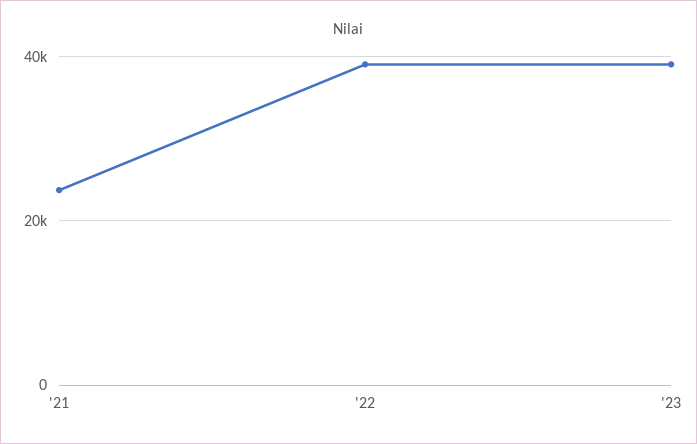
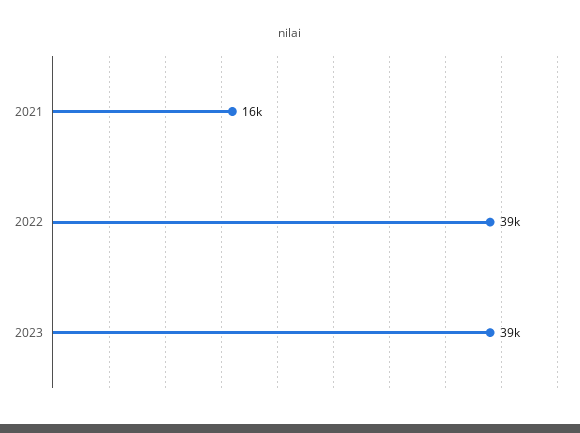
'21: 24000 -> 16000

